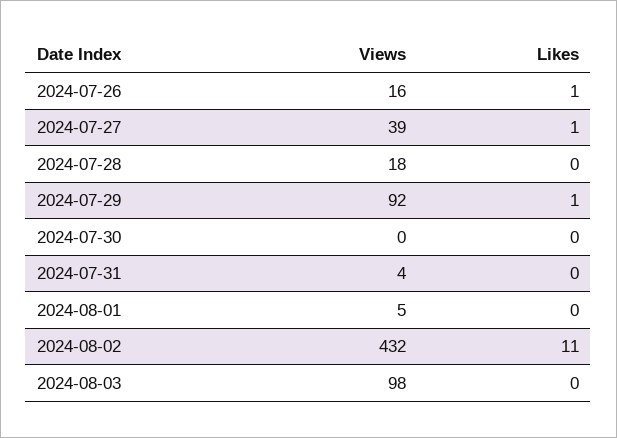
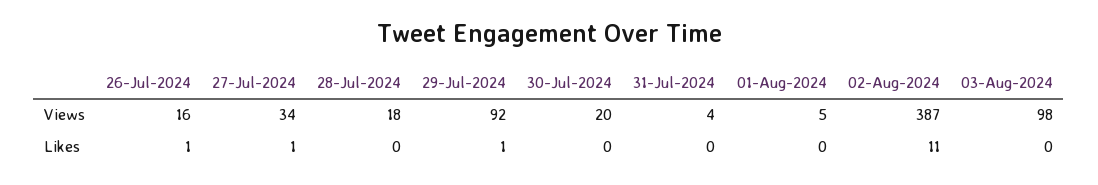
Views, 2024-07-27: 39 -> 34
Views, 2024-07-30: 0 -> 20
Views, 2024-08-02: 432 -> 387

